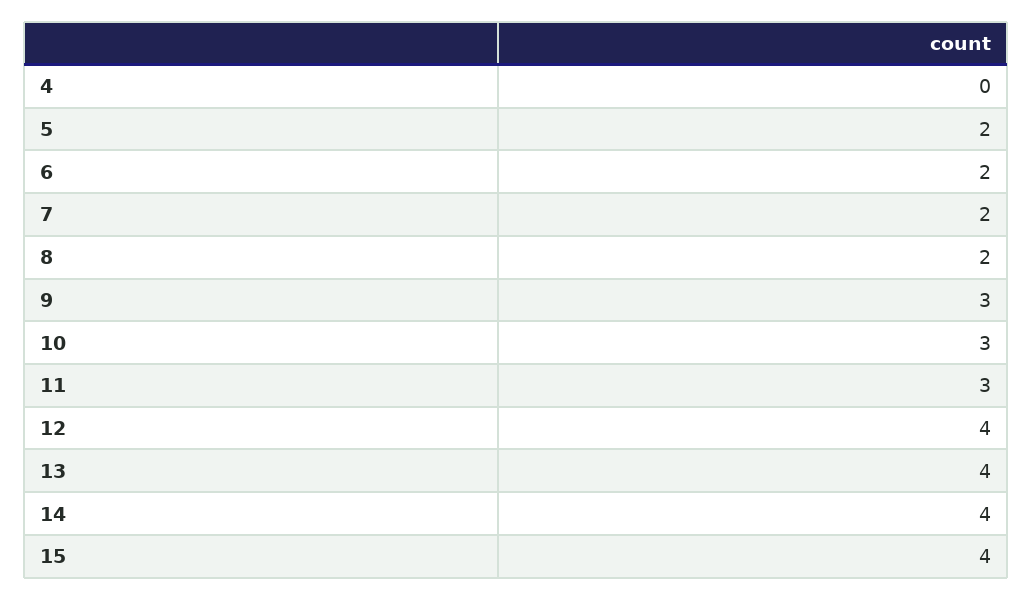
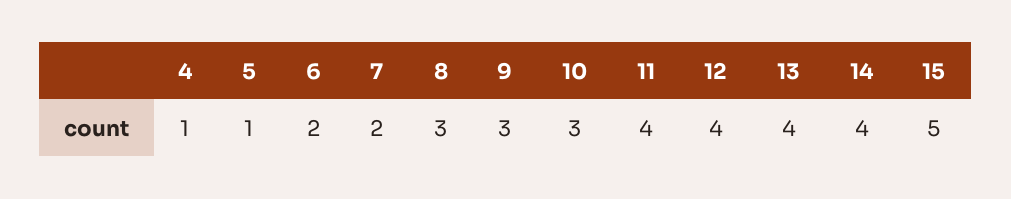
4: 0 -> 1
5: 2 -> 1
8: 2 -> 3
11: 3 -> 4
15: 4 -> 5

